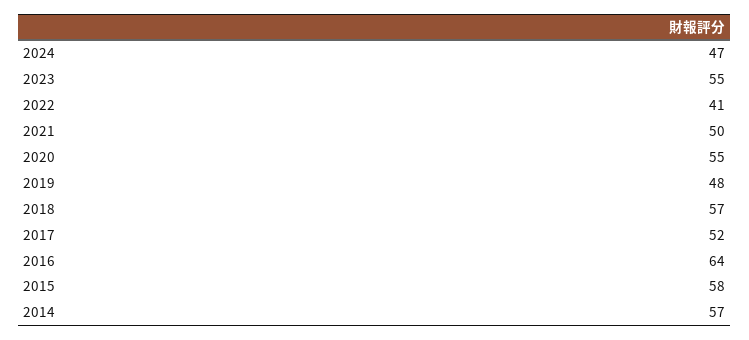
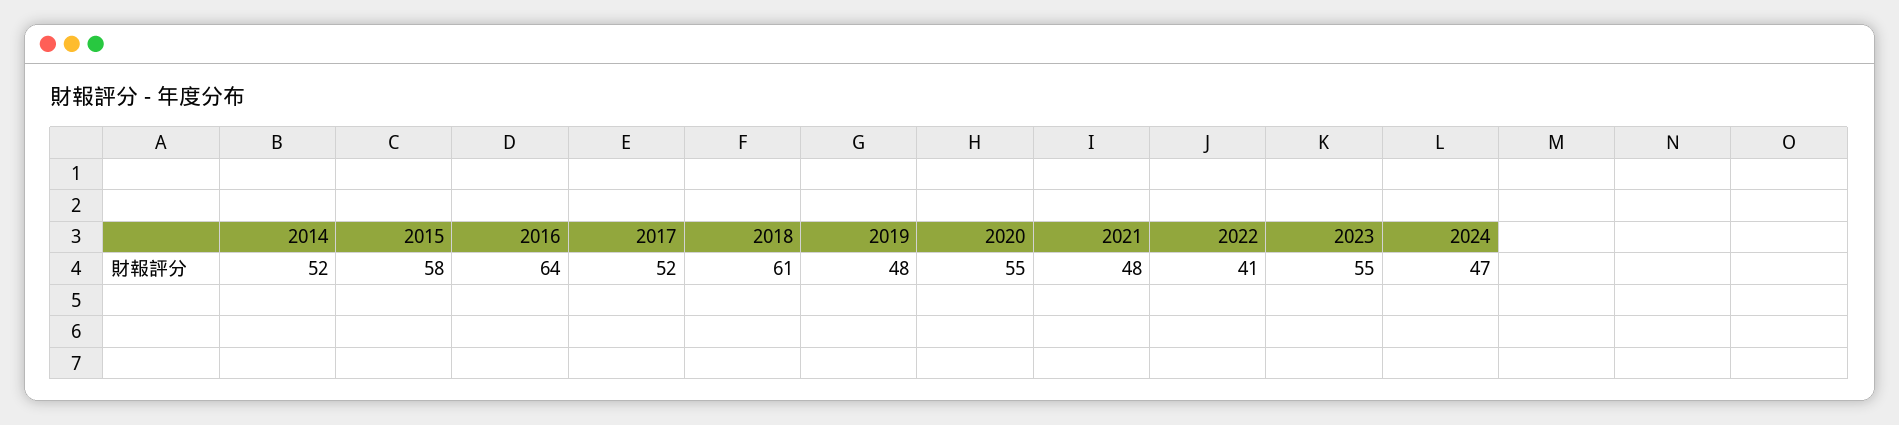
2021: 50 -> 48
2018: 57 -> 61
2014: 57 -> 52

